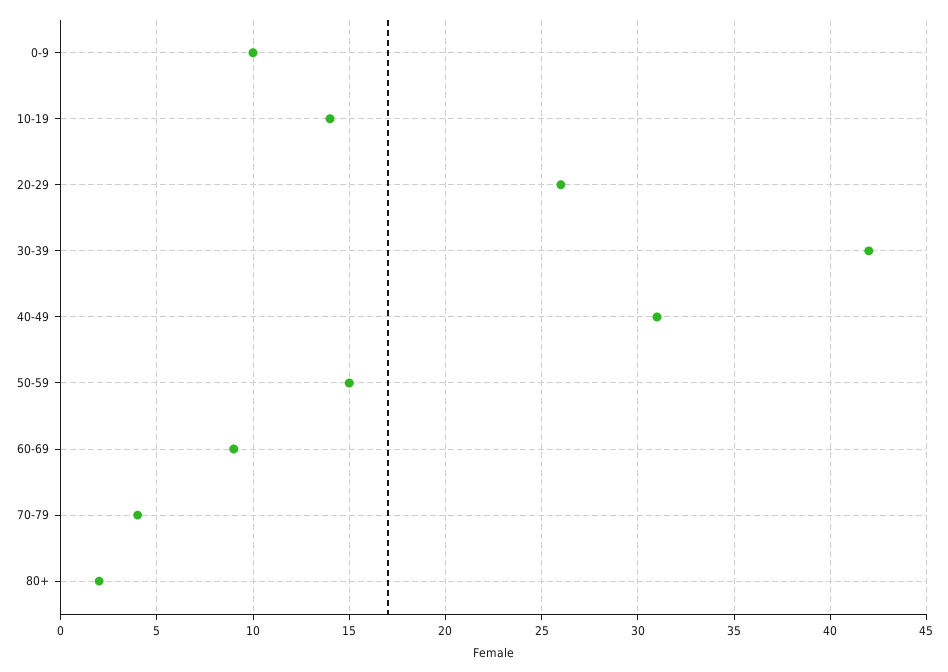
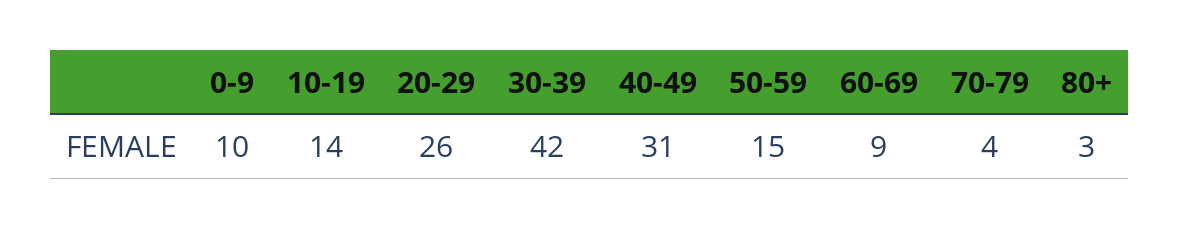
80+: 2 -> 3

